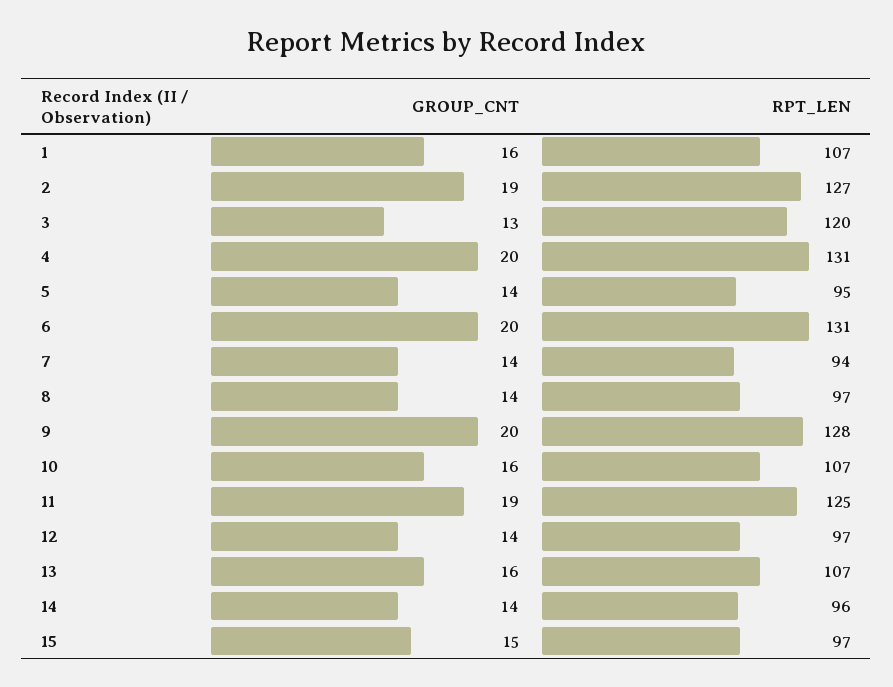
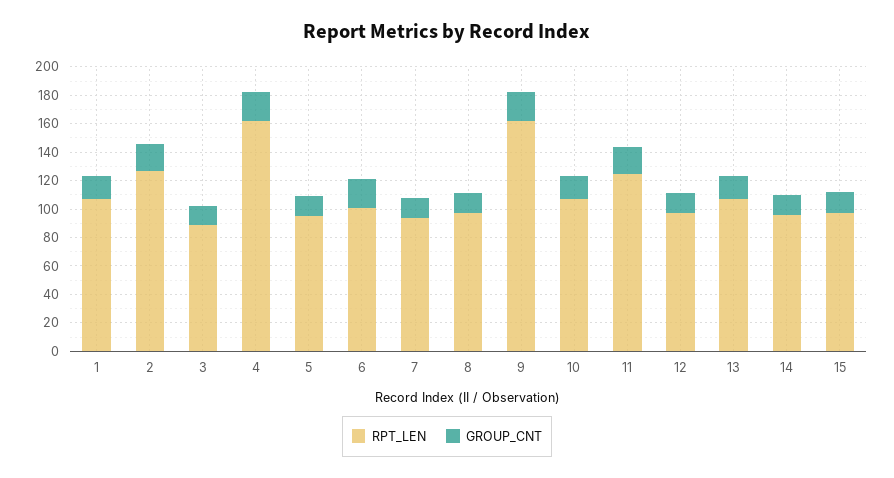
RPT_LEN, 3: 120 -> 90
RPT_LEN, 4: 131 -> 160
RPT_LEN, 6: 131 -> 100
RPT_LEN, 9: 128 -> 160

